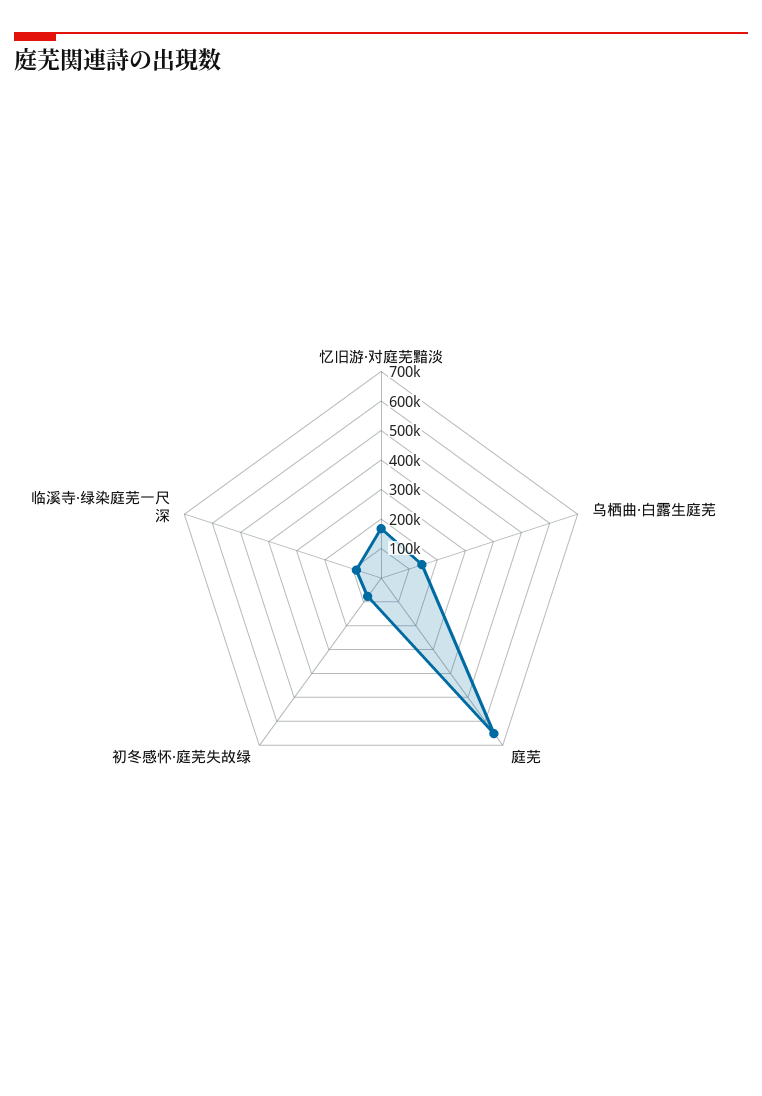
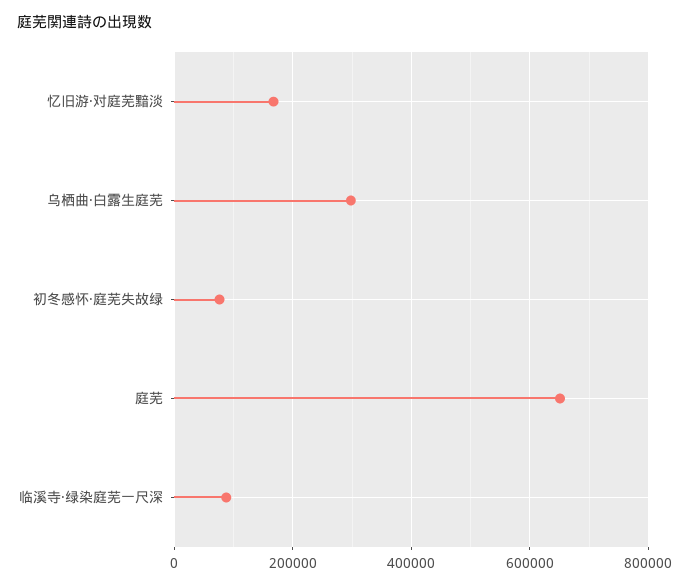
乌栖曲·白露生庭芜: 150000 -> 300000

